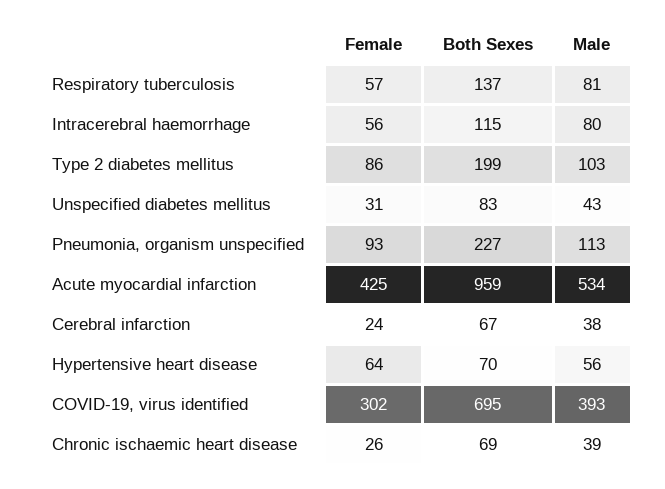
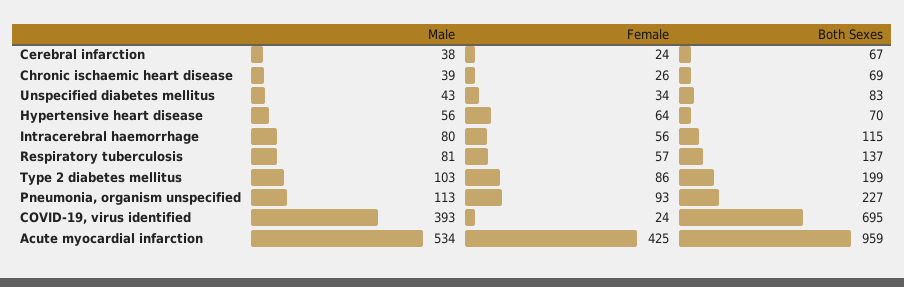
Female, Unspecified diabetes mellitus: 31 -> 34
Female, COVID-19, virus identified: 302 -> 24

